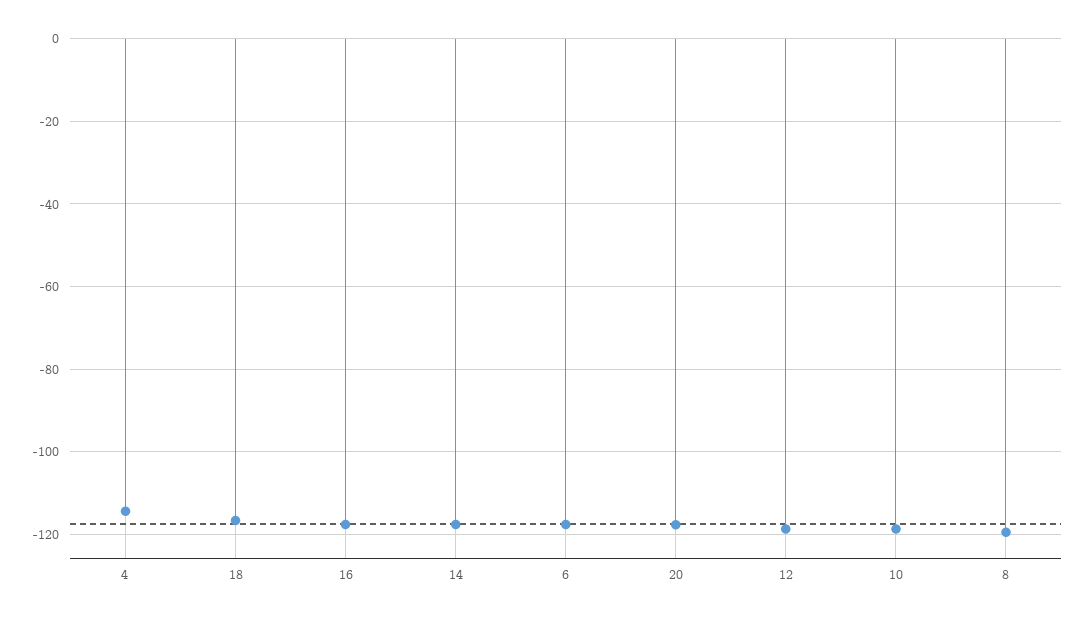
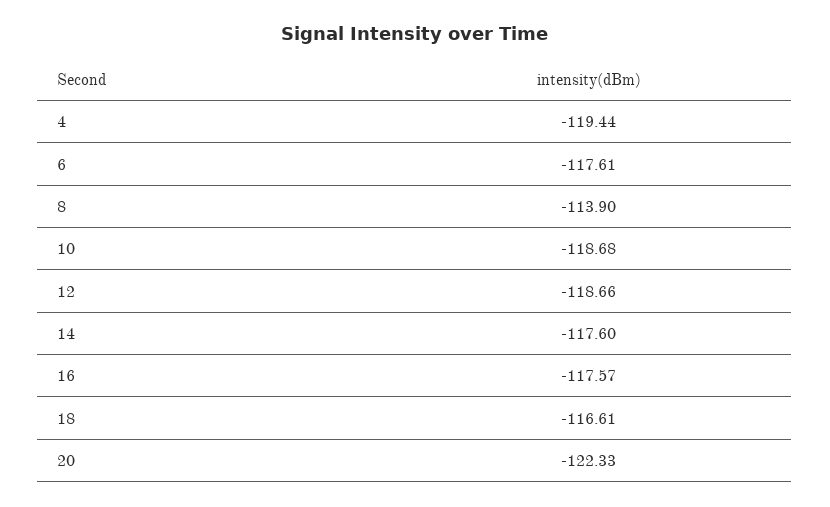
4: -114 -> -119.44
20: -118 -> -122.33
8: -120 -> -113.9

